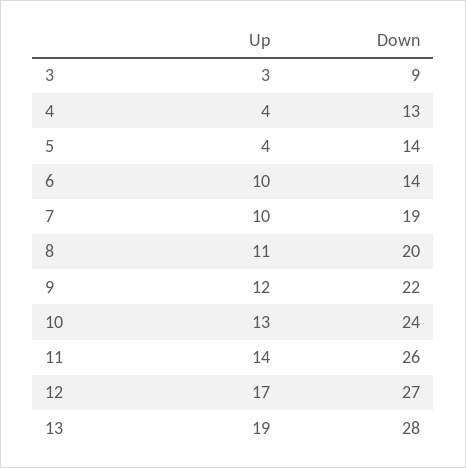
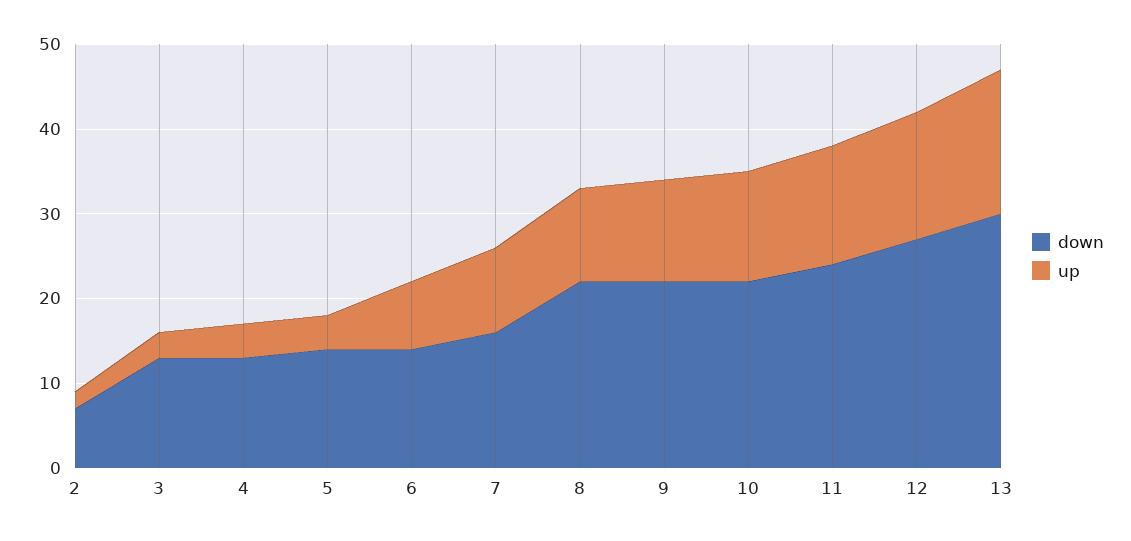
Down, 3: 9 -> 13
Up, 6: 10 -> 8
Down, 7: 19 -> 16
Down, 8: 20 -> 22
Down, 10: 24 -> 22
Down, 11: 26 -> 24
Up, 12: 17 -> 15
Up, 13: 19 -> 17
Down, 13: 28 -> 30
Down, 2: none -> 7
Up, 2: none -> 2

